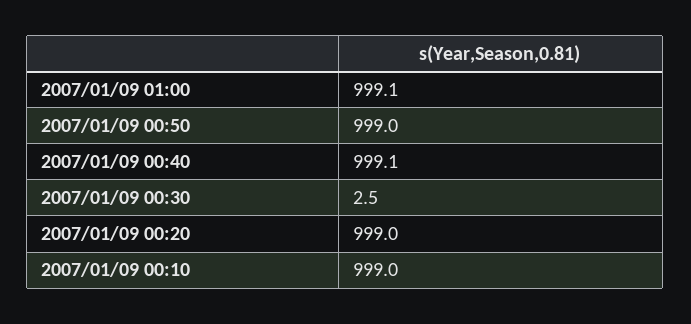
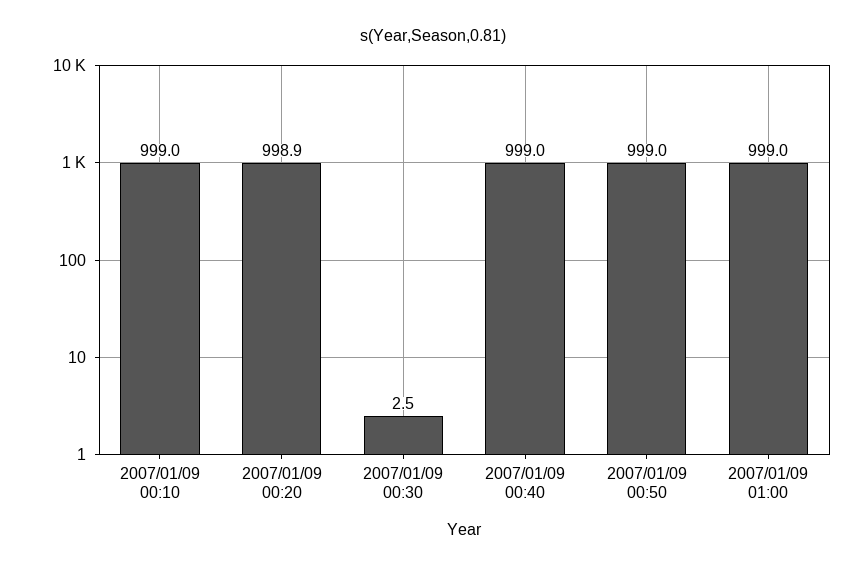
2007/01/09 01:00: 999.1 -> 999
2007/01/09 00:40: 999.1 -> 999
2007/01/09 00:20: 999 -> 998.9

